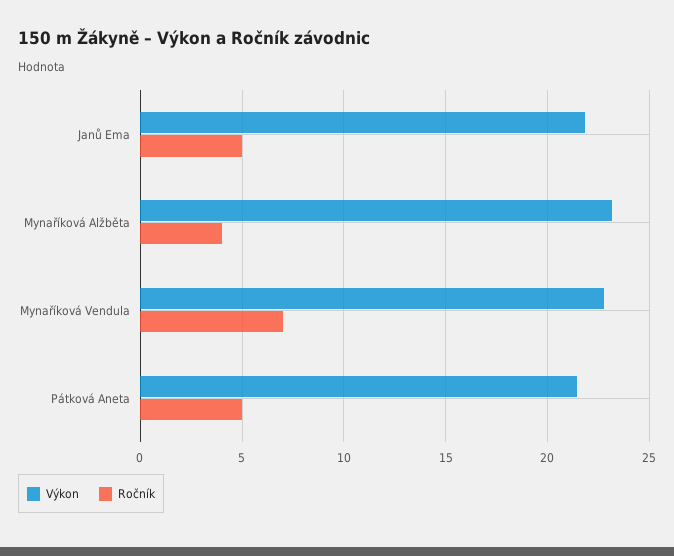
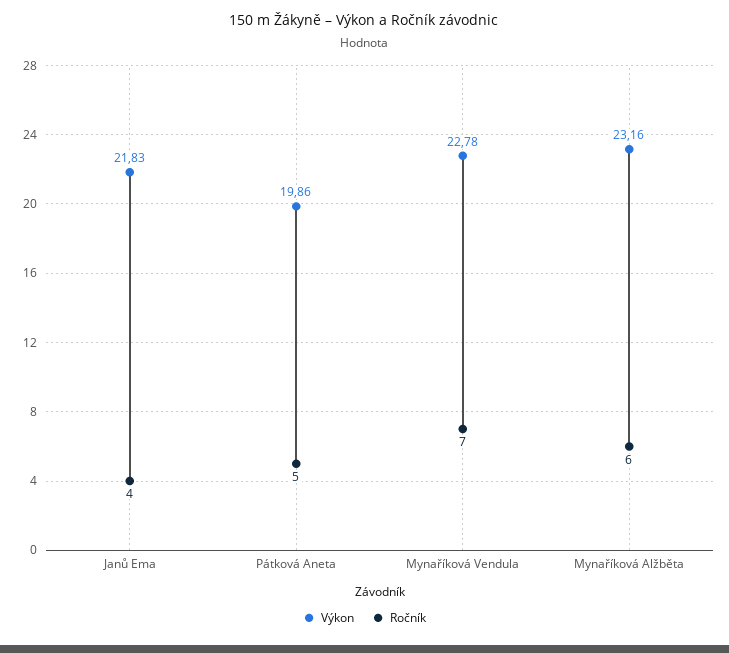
Ročník, Janů Ema: 5 -> 4
Ročník, Mynaříková Alžběta: 4 -> 6
Výkon, Pátková Aneta: 21.5 -> 19.86

